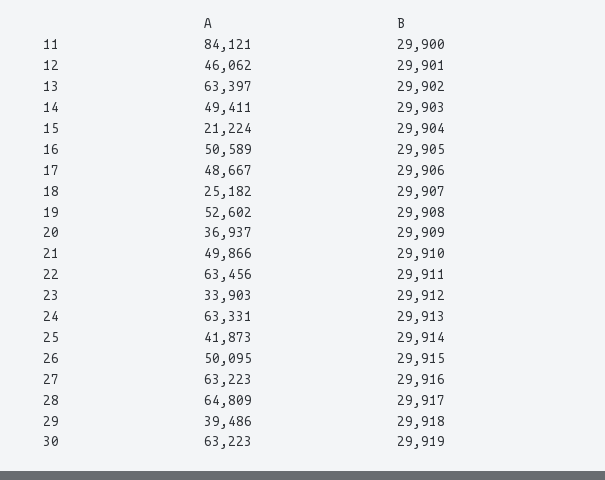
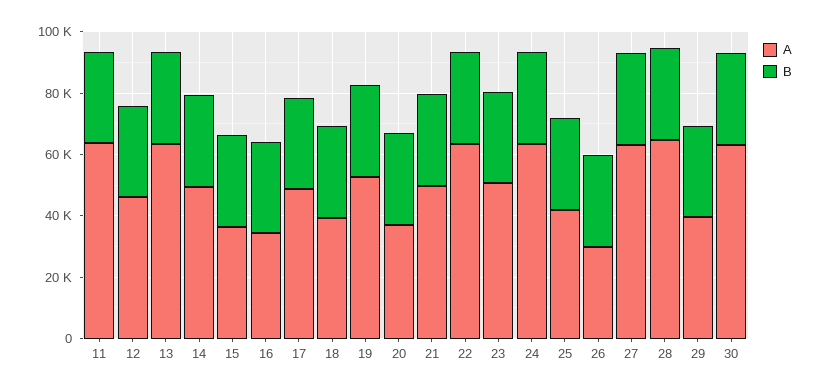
A, 11: 84121 -> 65000
A, 15: 21224 -> 35000
A, 16: 50589 -> 35000
A, 18: 25182 -> 40000
A, 23: 33903 -> 50000
A, 26: 50095 -> 30000

